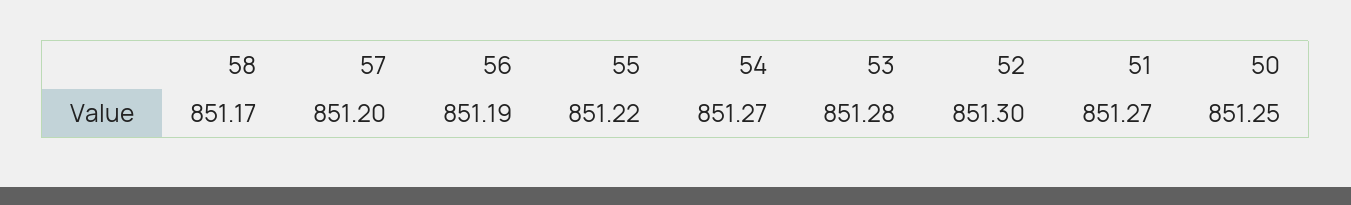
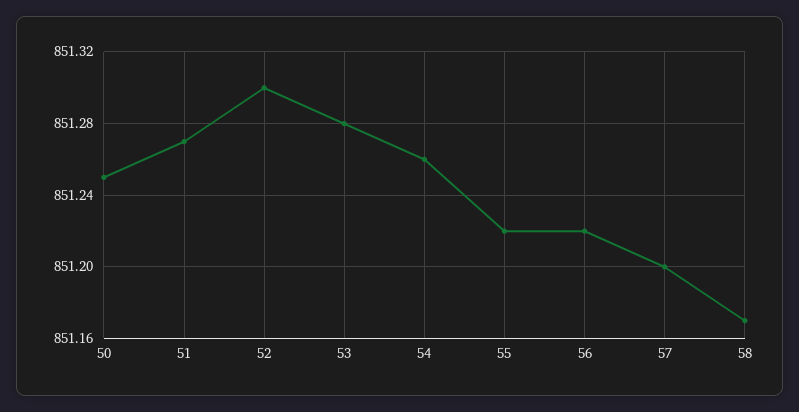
56: 851.19 -> 851.22
54: 851.27 -> 851.26

